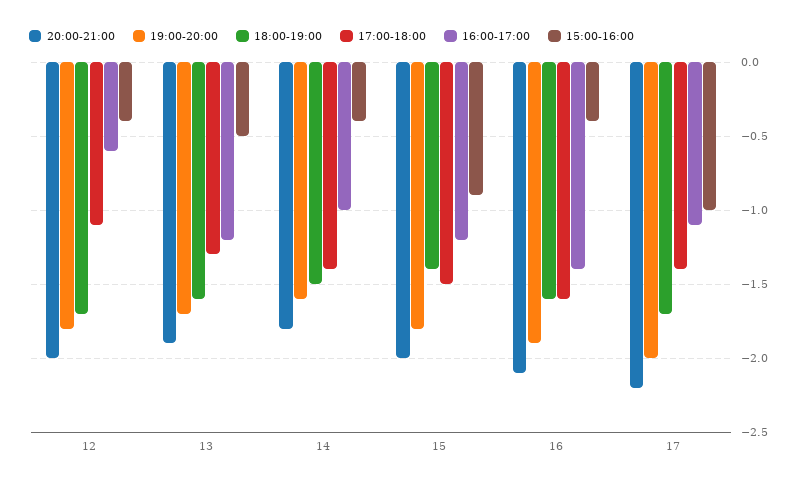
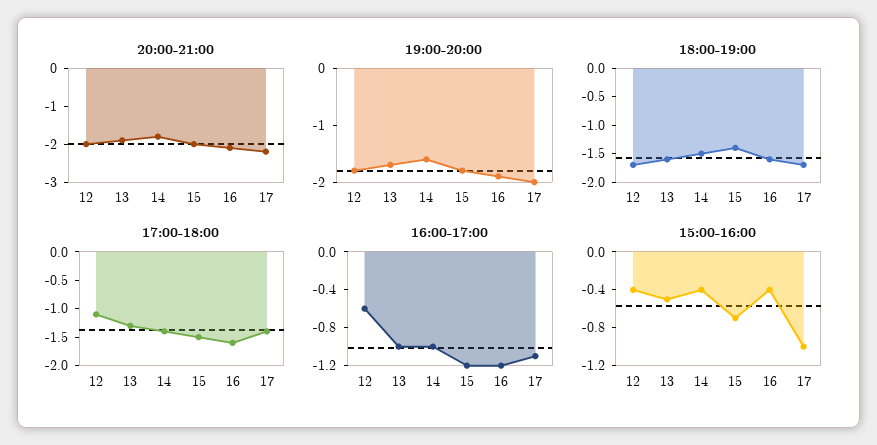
16:00-17:00, 13: -1.2 -> -1
15:00-16:00, 15: -0.9 -> -0.7
16:00-17:00, 16: -1.4 -> -1.2

